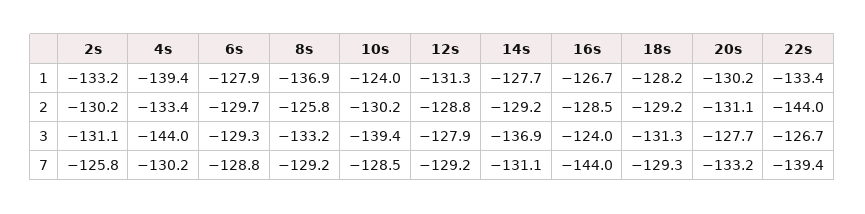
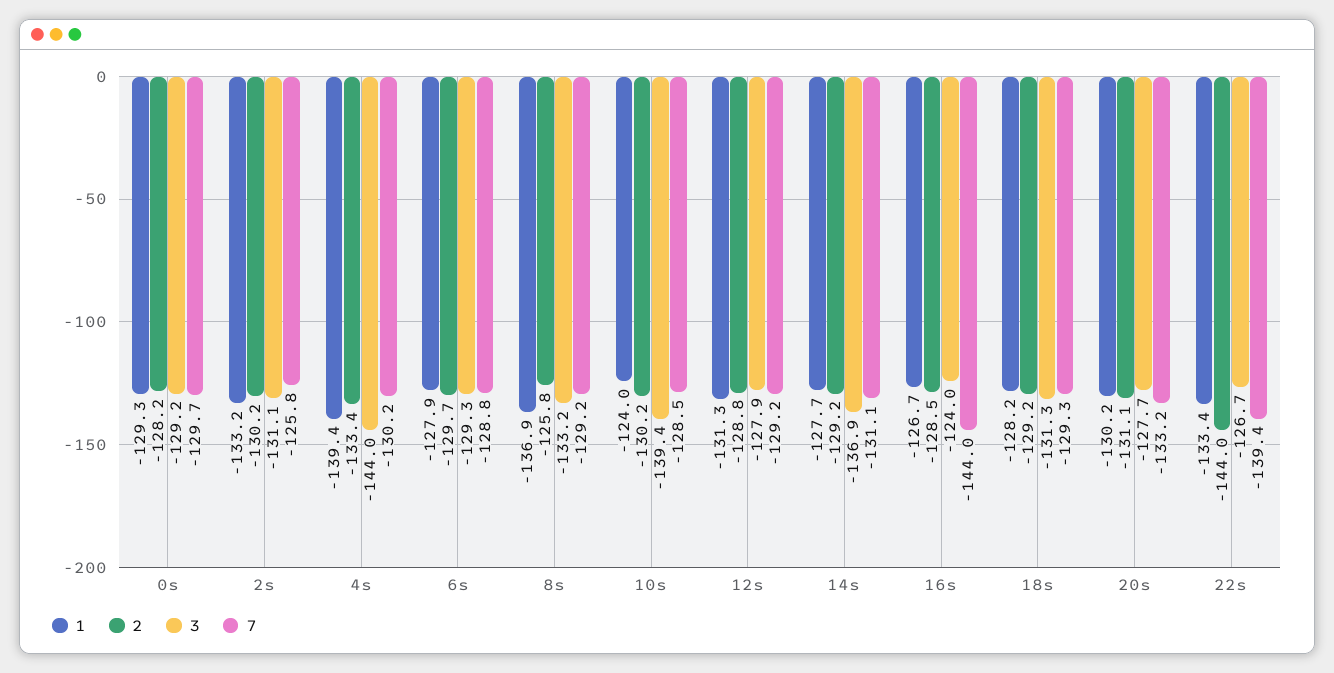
1, 0s: none -> -129.3
2, 0s: none -> -128.2
3, 0s: none -> -129.2
7, 0s: none -> -129.7

